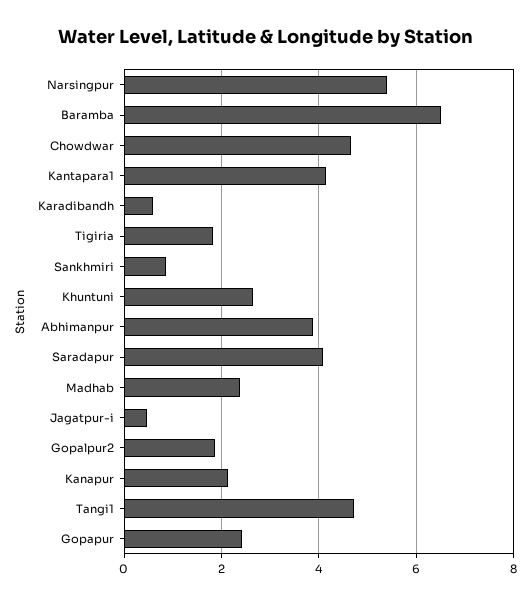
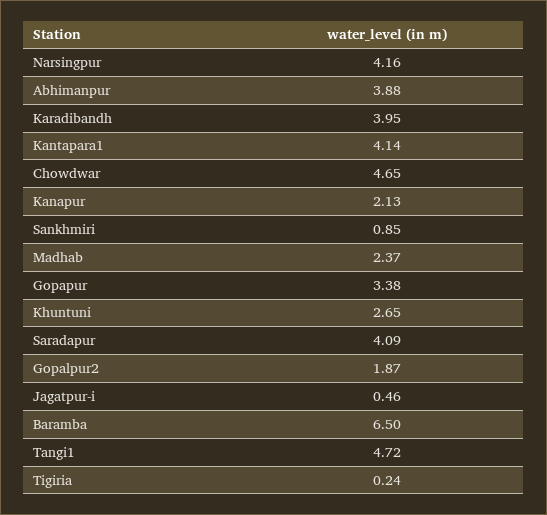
Narsingpur: 5.4 -> 4.16
Karadibandh: 0.6 -> 3.95
Tigiria: 1.8 -> 0.24
Gopapur: 2.4 -> 3.38

